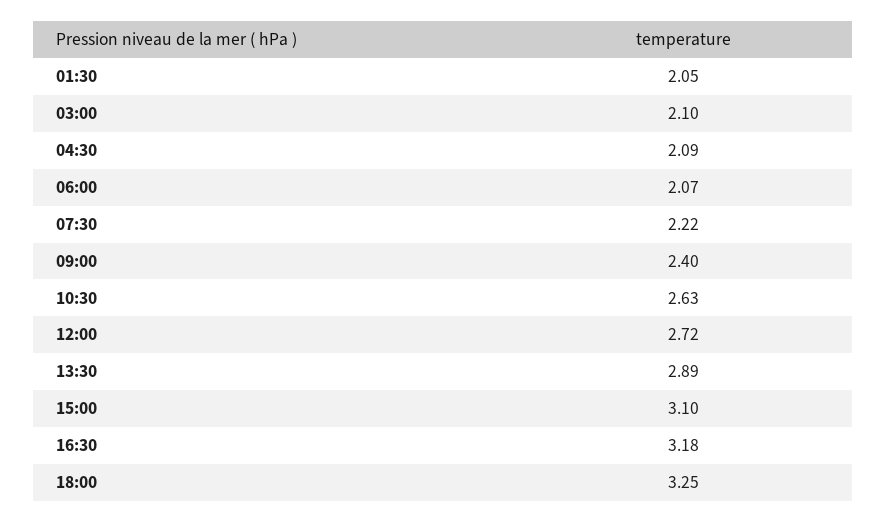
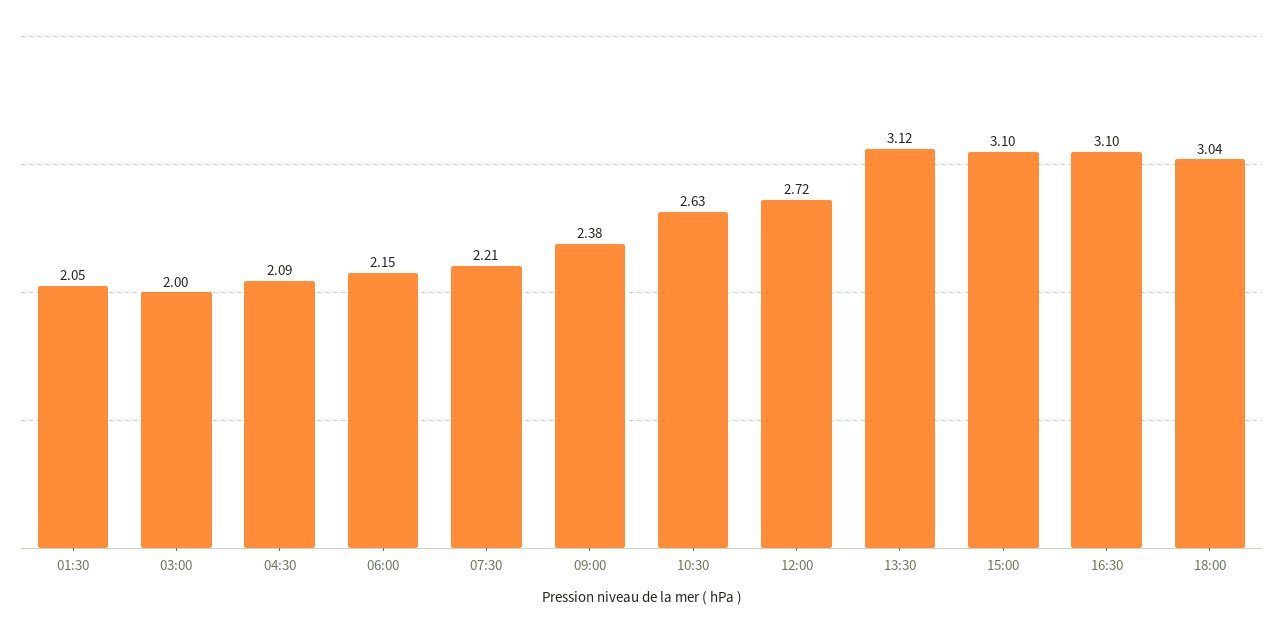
03:00: 2.1 -> 2
06:00: 2.07 -> 2.15
07:30: 2.22 -> 2.21
09:00: 2.4 -> 2.38
13:30: 2.89 -> 3.12
16:30: 3.18 -> 3.1
18:00: 3.25 -> 3.04

